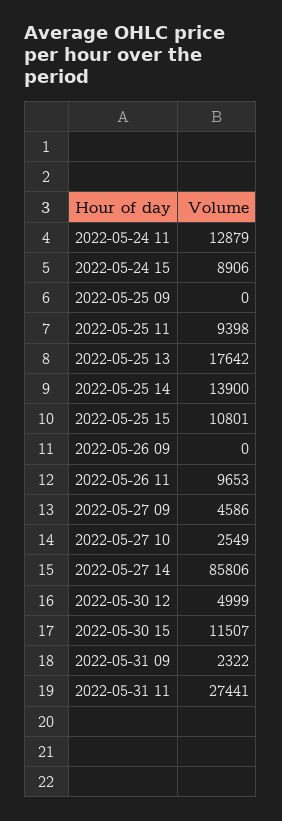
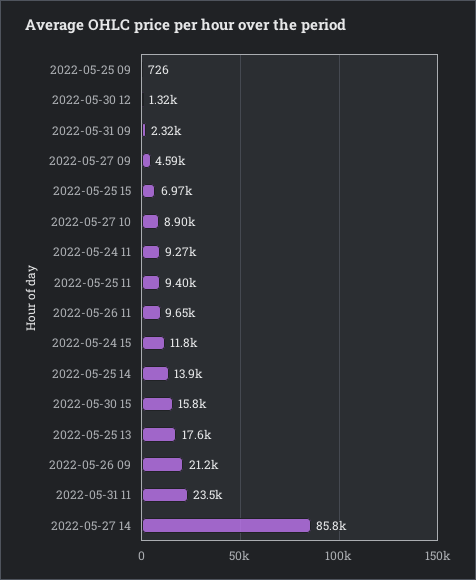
2022-05-24 11: 12879 -> 9270
2022-05-24 15: 8906 -> 11800
2022-05-25 09: 0 -> 726
2022-05-25 15: 10801 -> 6970
2022-05-26 09: 0 -> 21200
2022-05-27 10: 2549 -> 8900
2022-05-30 12: 4999 -> 1320
2022-05-30 15: 11507 -> 15800
2022-05-31 11: 27441 -> 23500

